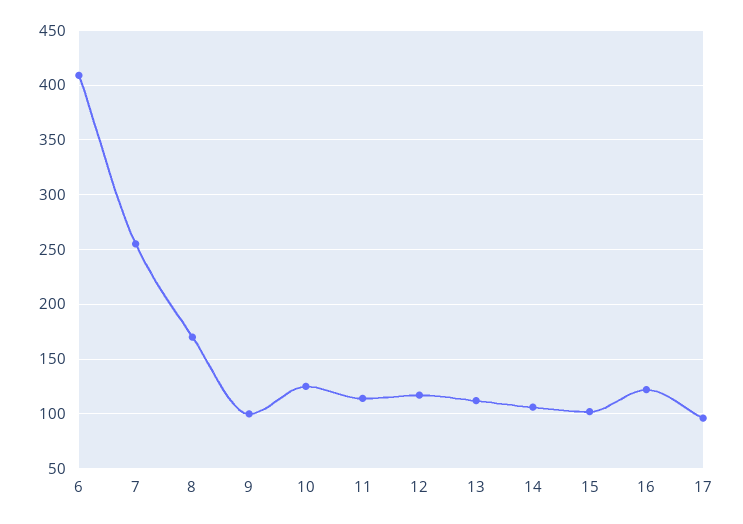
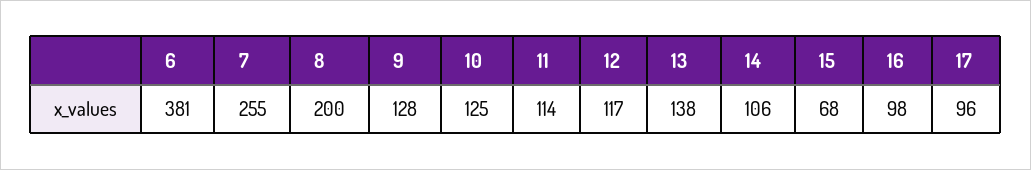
6: 410 -> 381
8: 170 -> 200
9: 100 -> 128
13: 110 -> 138
15: 100 -> 68
16: 120 -> 98

